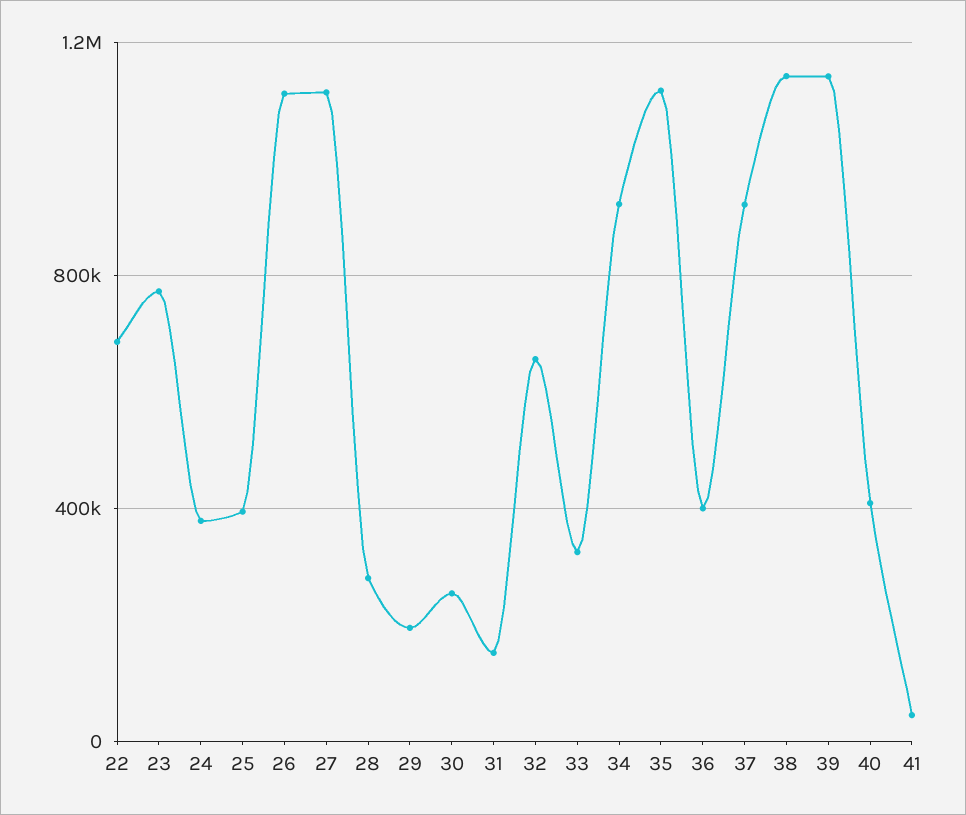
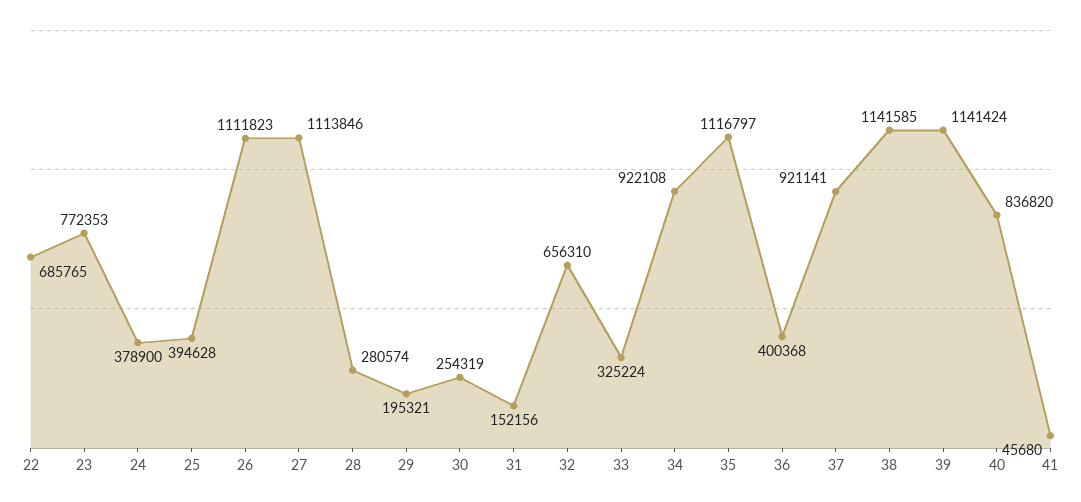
40: 400000 -> 836820

